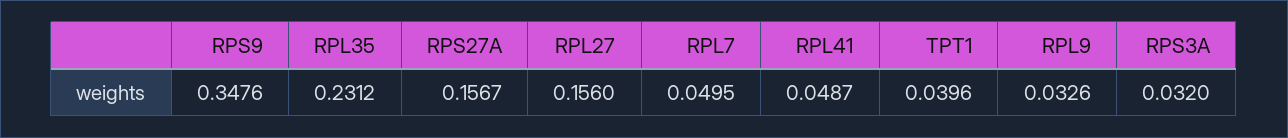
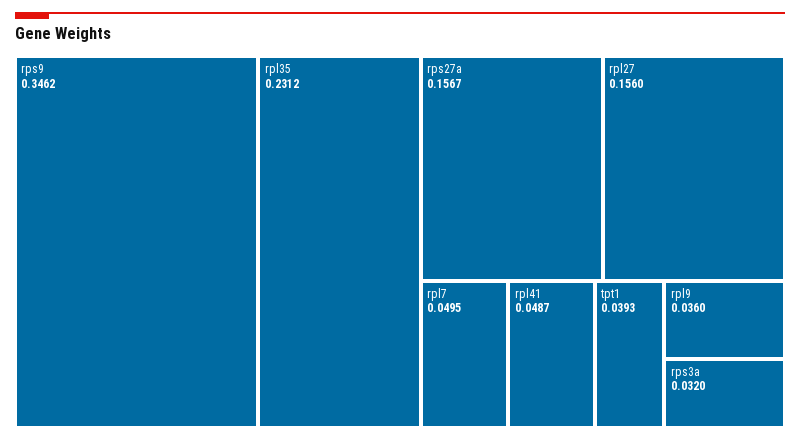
RPS9: 0.3476 -> 0.3462
TPT1: 0.0396 -> 0.0393
RPL9: 0.0326 -> 0.036

